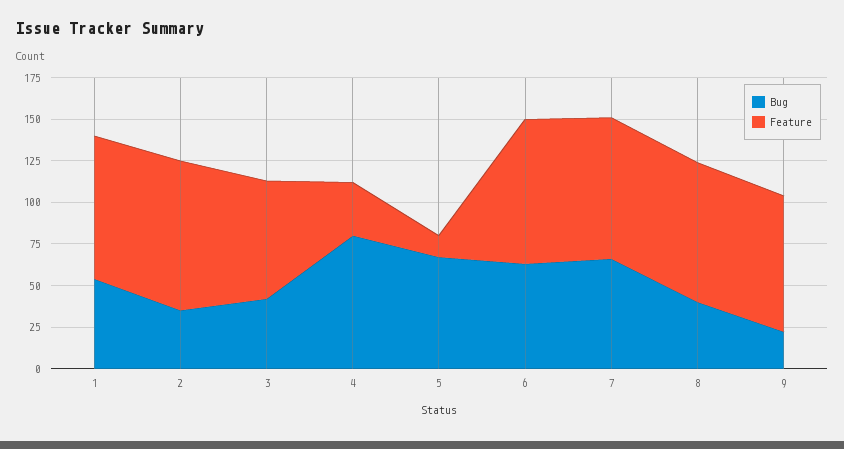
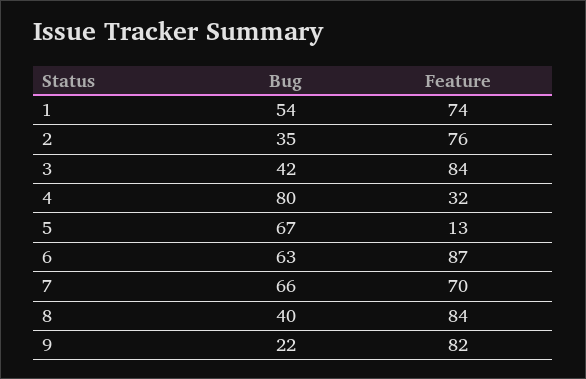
Feature, 1: 85 -> 74
Feature, 2: 90 -> 76
Feature, 3: 70 -> 84
Feature, 7: 85 -> 70

